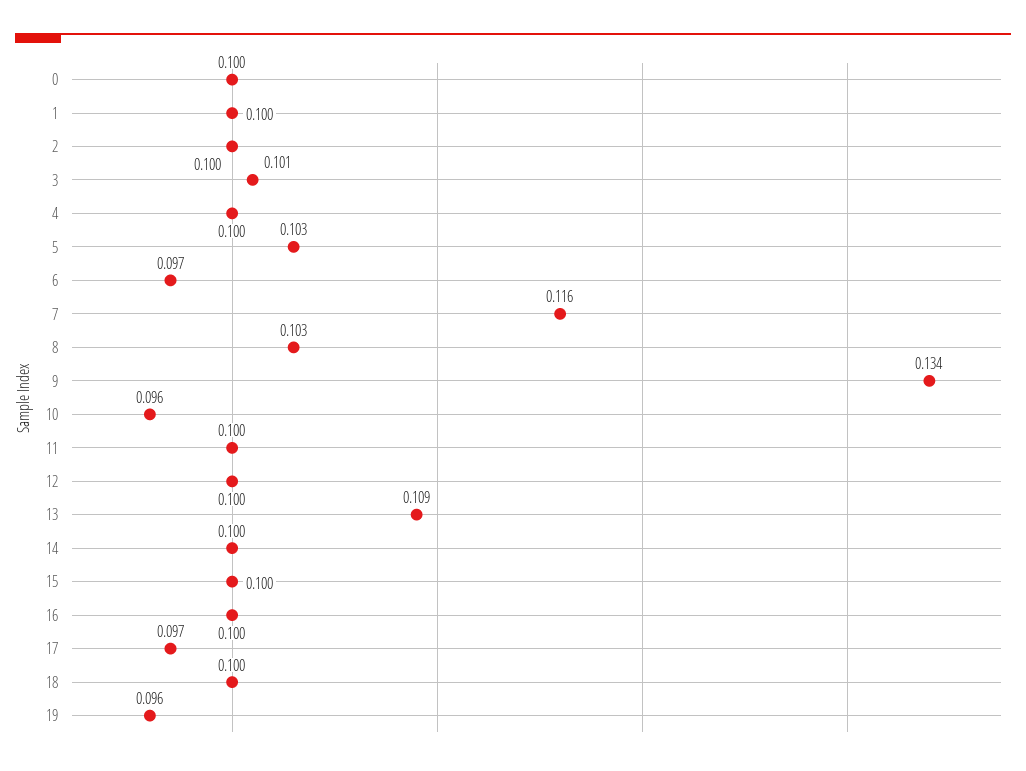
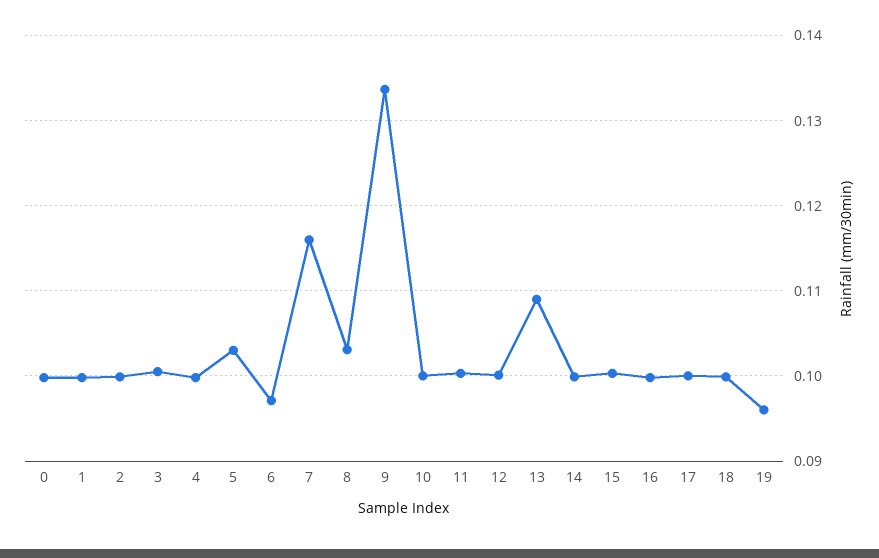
10: 0.096 -> 0.1
17: 0.097 -> 0.1

